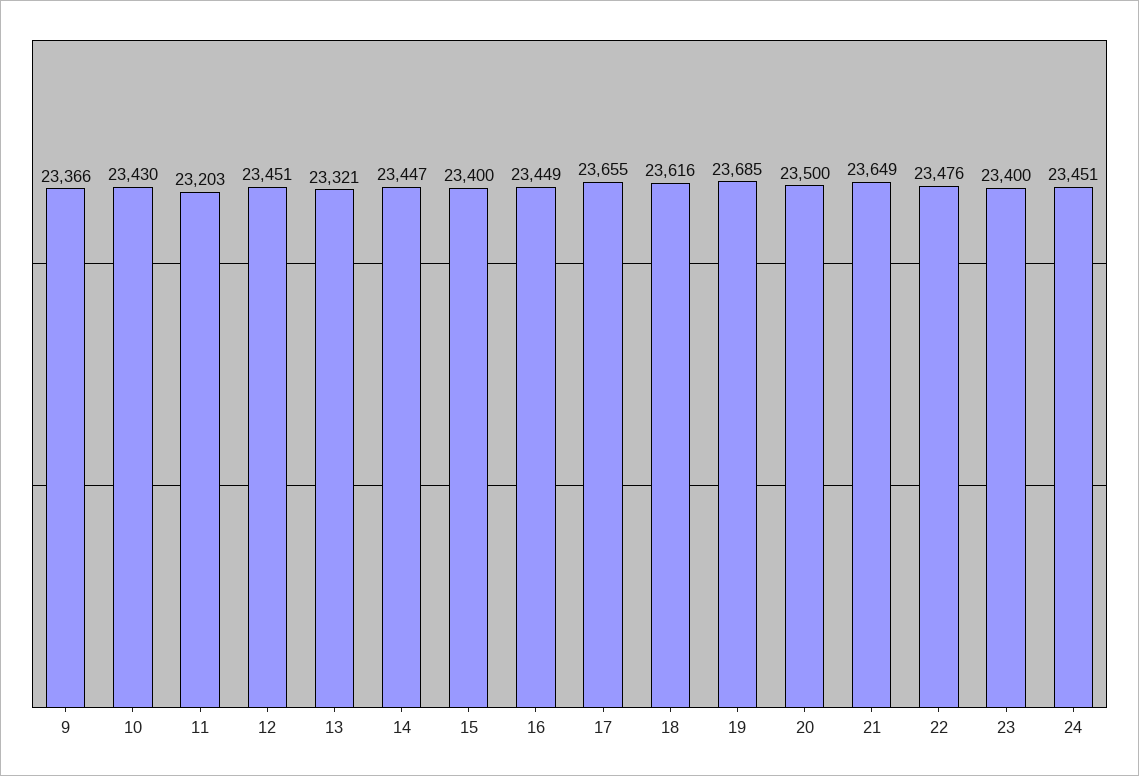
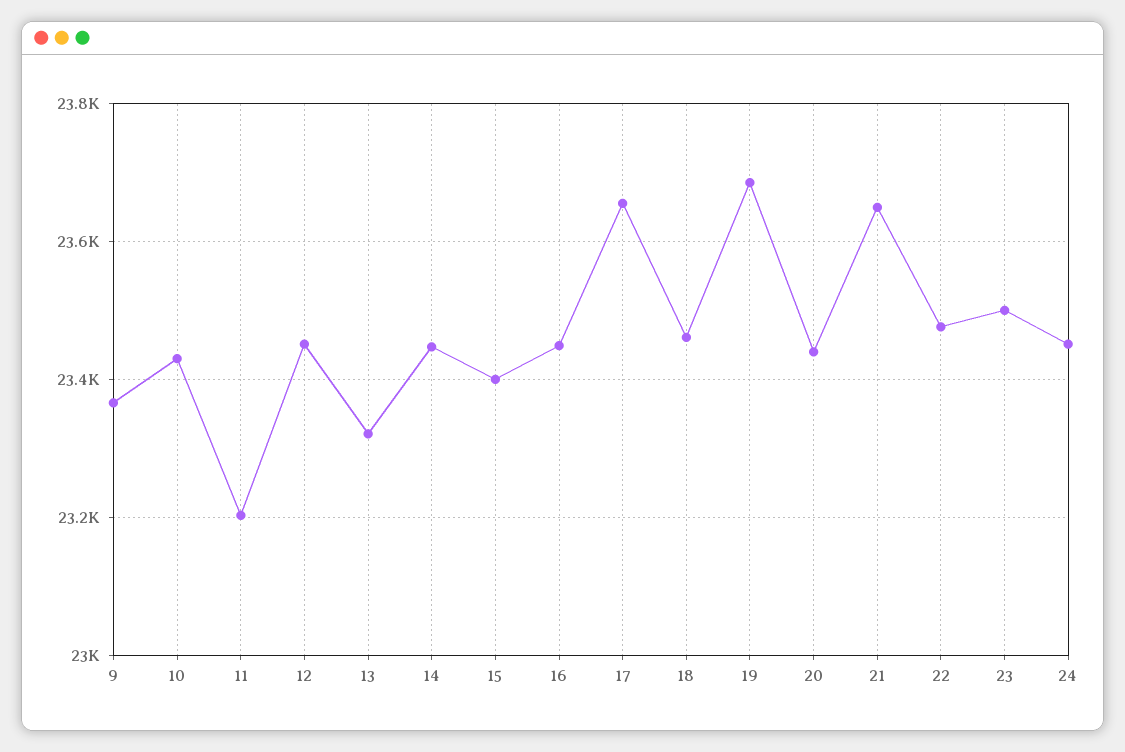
18: 23616 -> 23460
20: 23500 -> 23440
23: 23400 -> 23500

